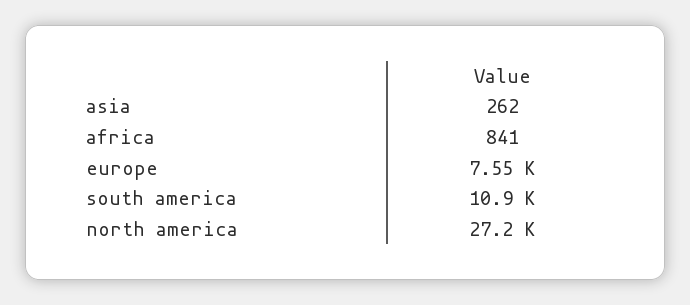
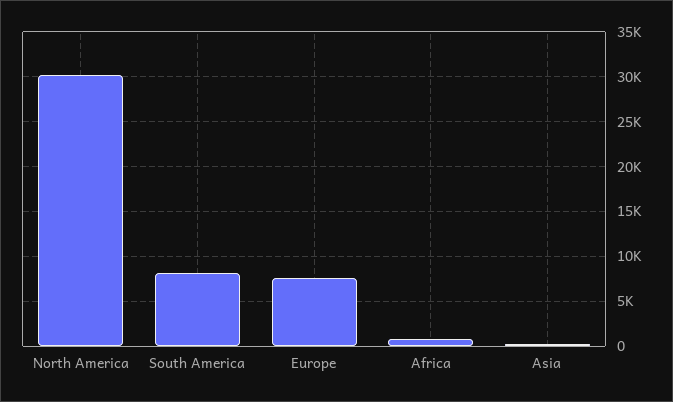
south america: 10900 -> 8000
north america: 27200 -> 30000

